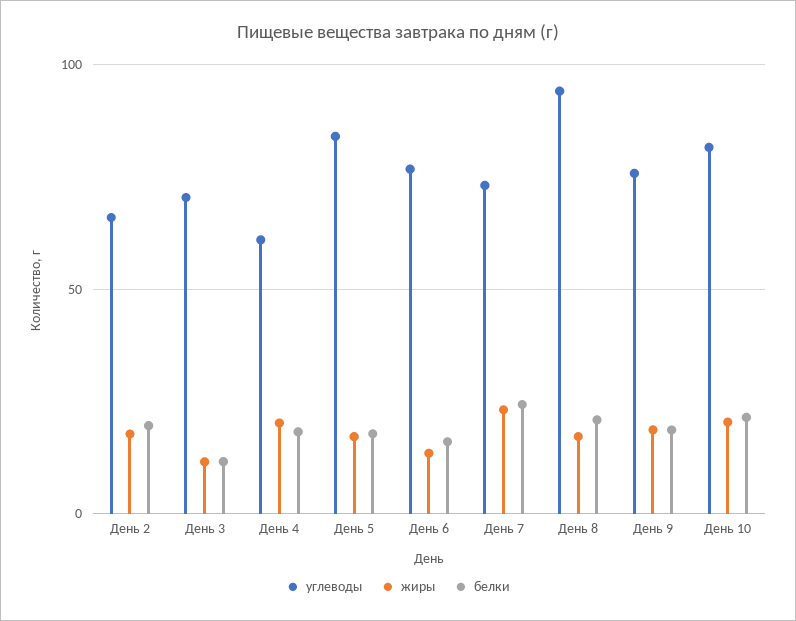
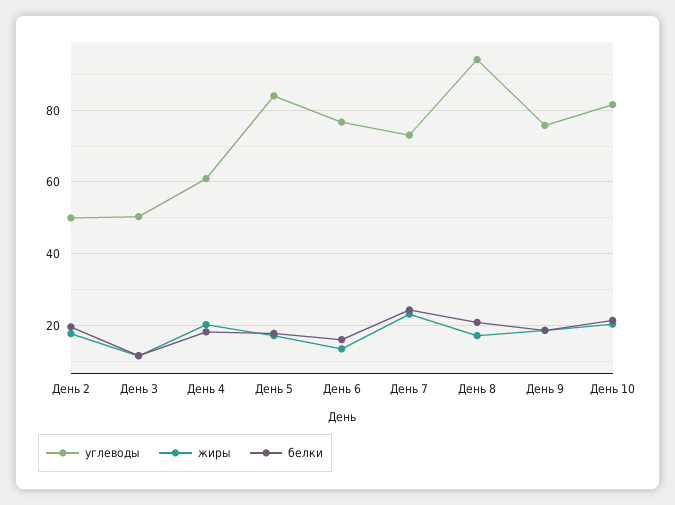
углеводы, День 2: 65 -> 50
углеводы, День 3: 70 -> 50

